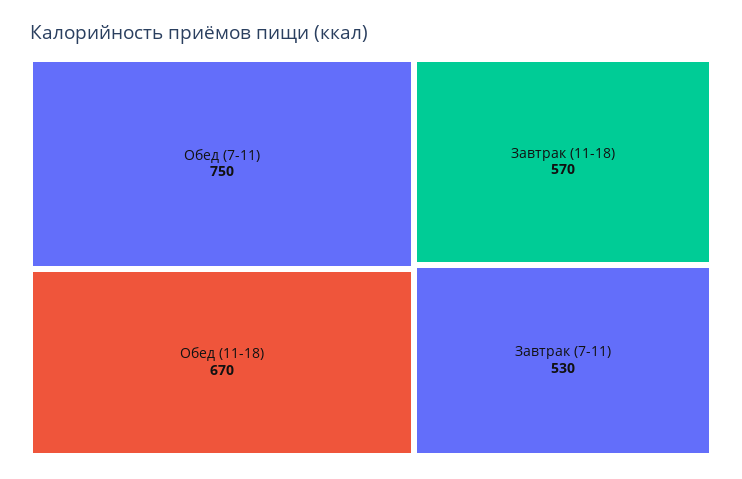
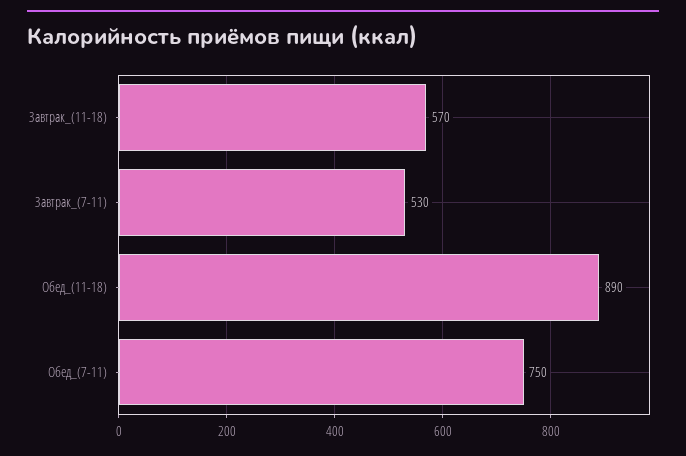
Обед (11-18): 670 -> 890

